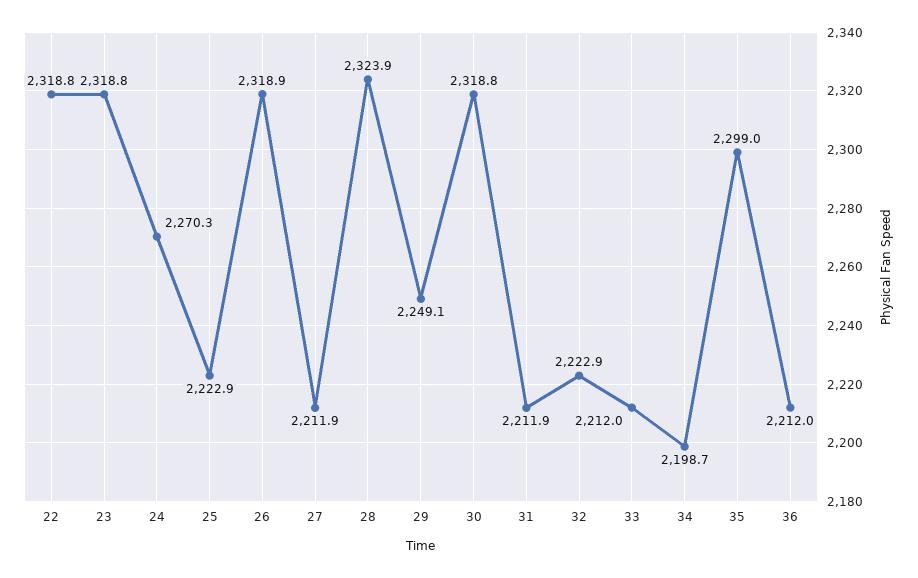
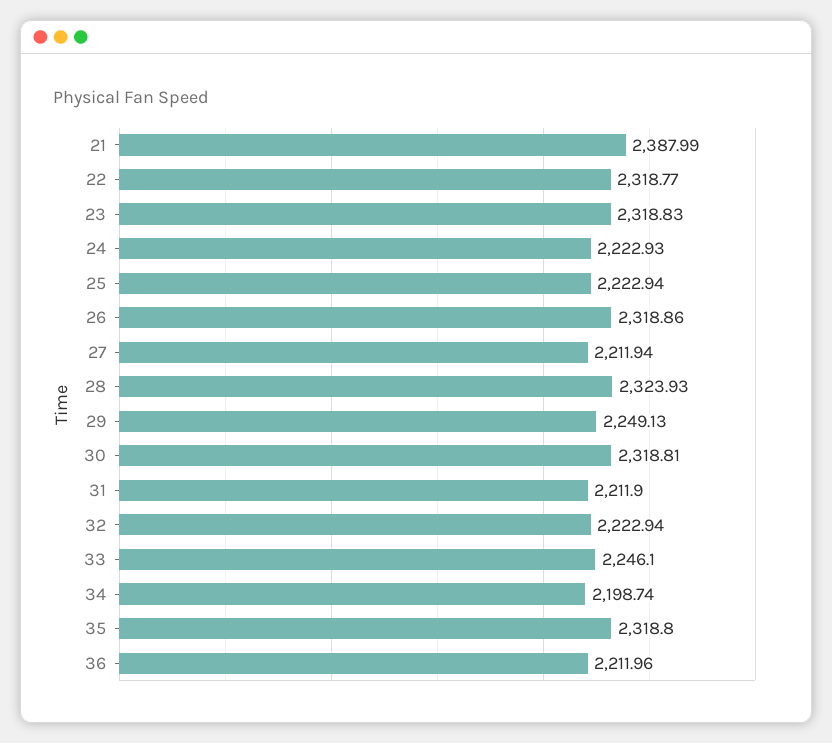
24: 2270.3 -> 2222.93
33: 2212 -> 2246.1
35: 2299 -> 2318.8
21: none -> 2387.99

